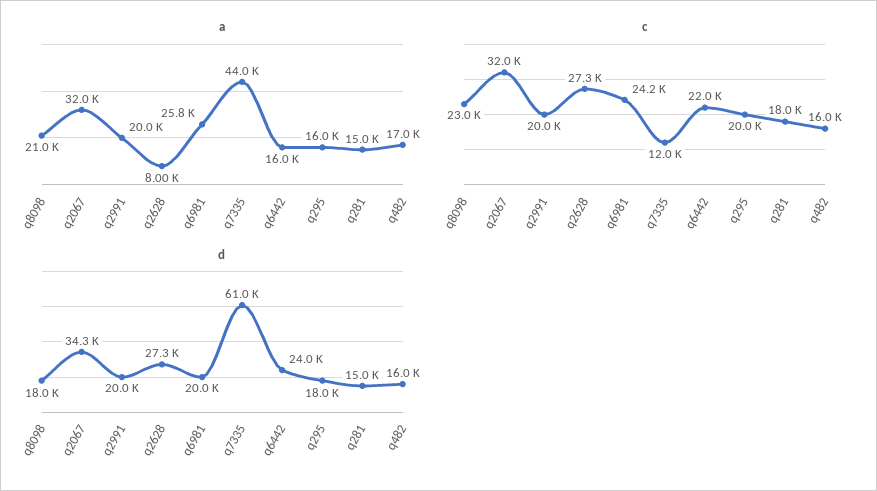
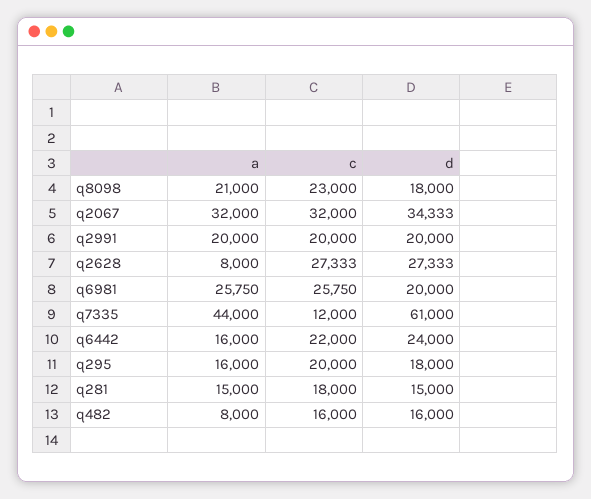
a, q482: 17000 -> 8000
c, q6981: 24200 -> 25750

